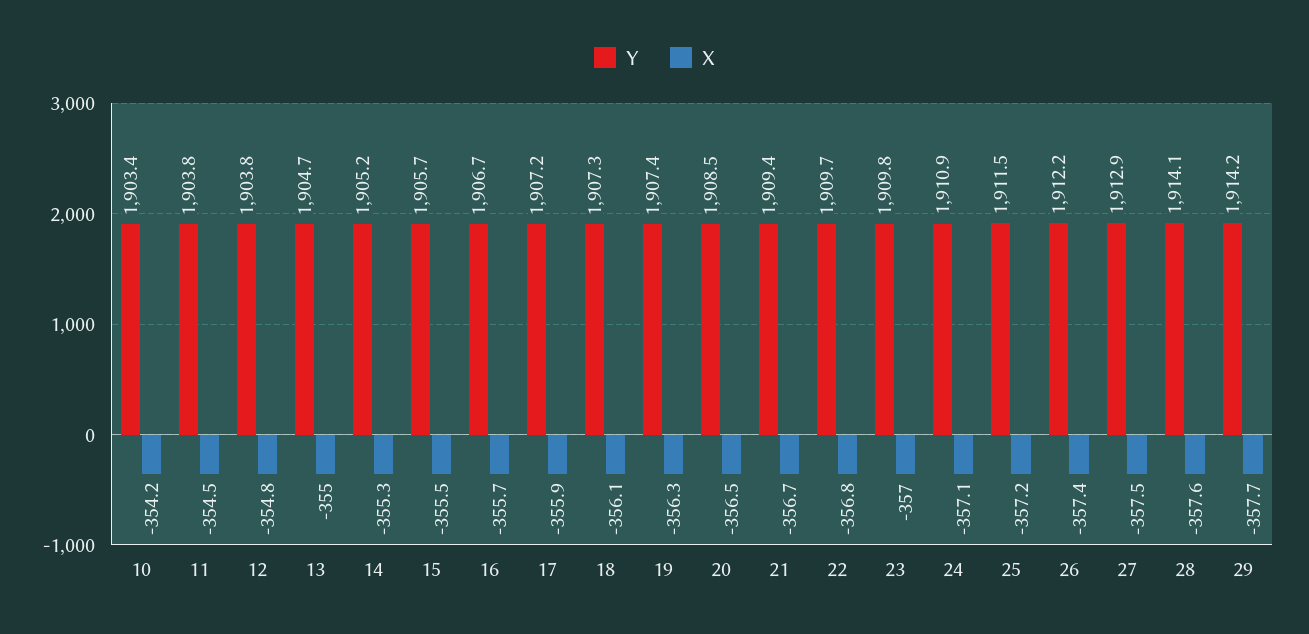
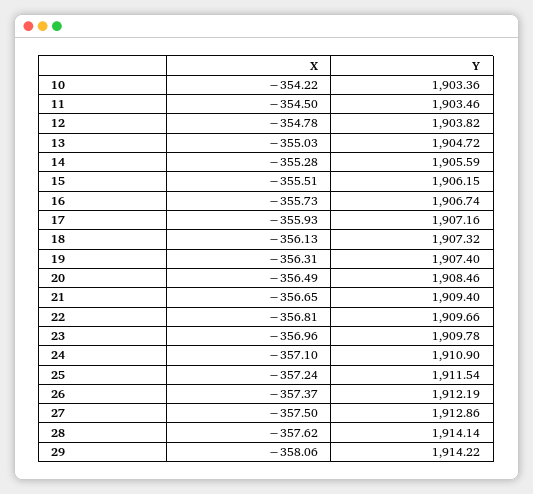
Y, 11: 1903.8 -> 1903.46
Y, 14: 1905.2 -> 1905.59
Y, 15: 1905.7 -> 1906.15
X, 29: -357.7 -> -358.06

